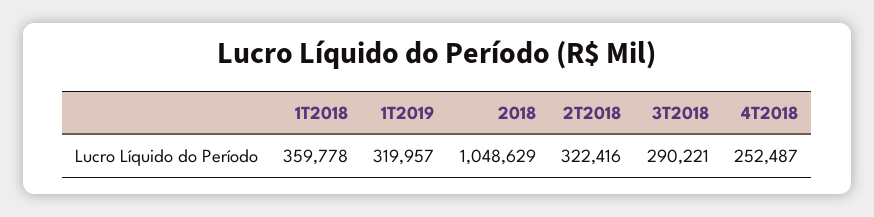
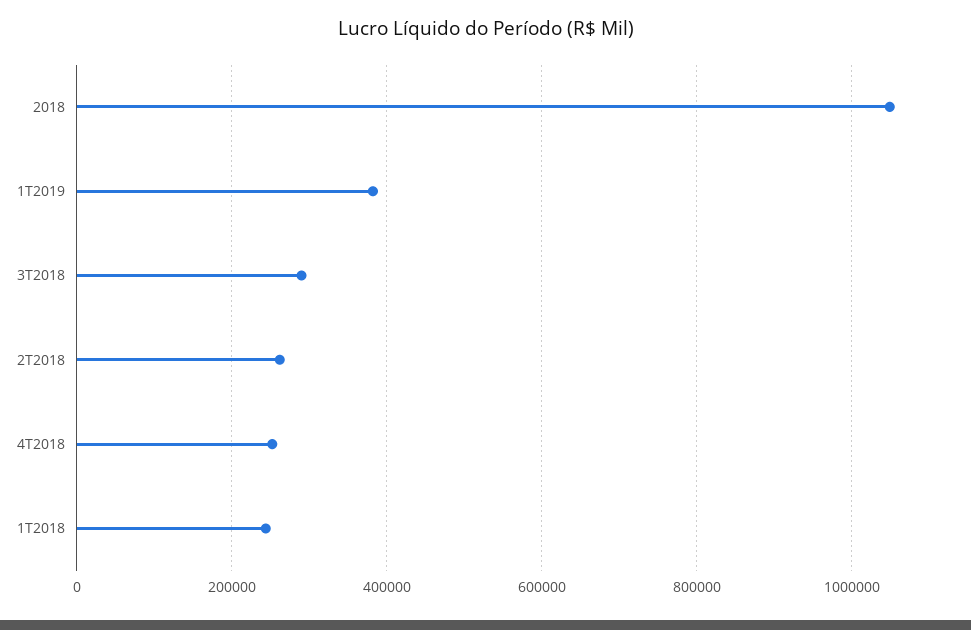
1T2018: 359778 -> 240000
1T2019: 319957 -> 380000
2T2018: 322416 -> 260000

